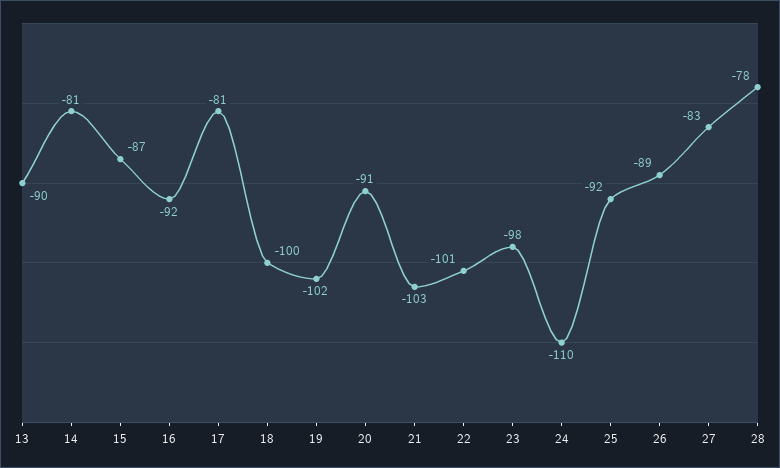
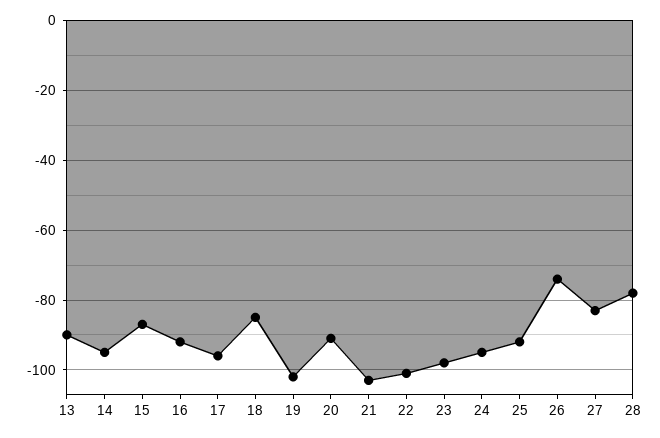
14: -81 -> -95
17: -81 -> -95
18: -100 -> -85
24: -110 -> -95
26: -89 -> -75

